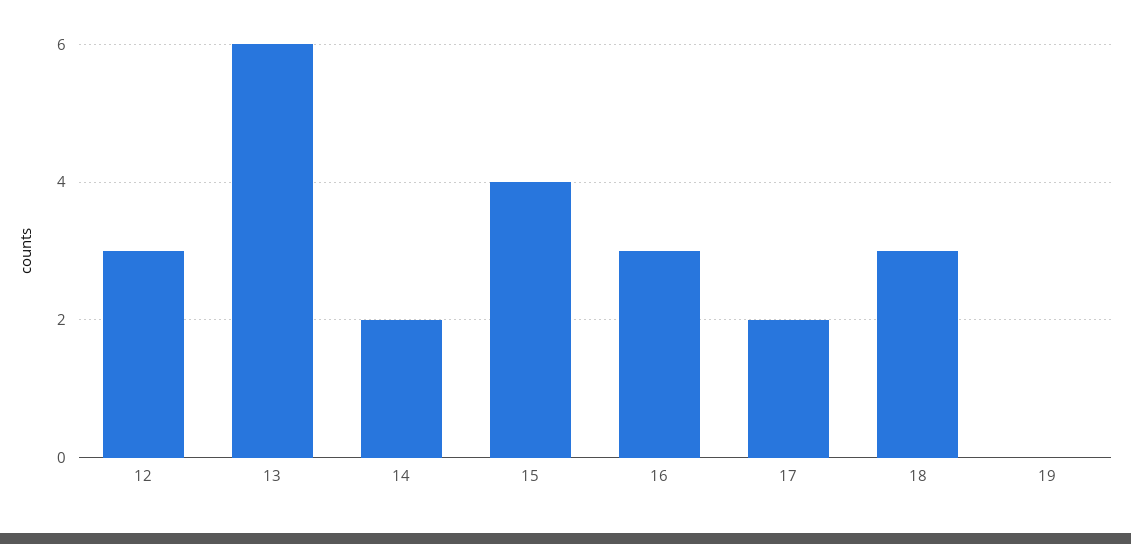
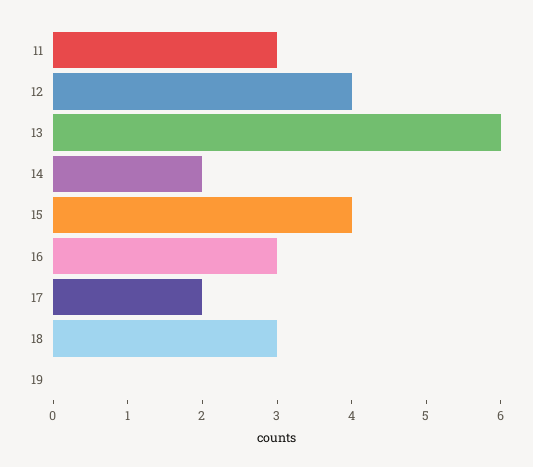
12: 3 -> 4
11: none -> 3

